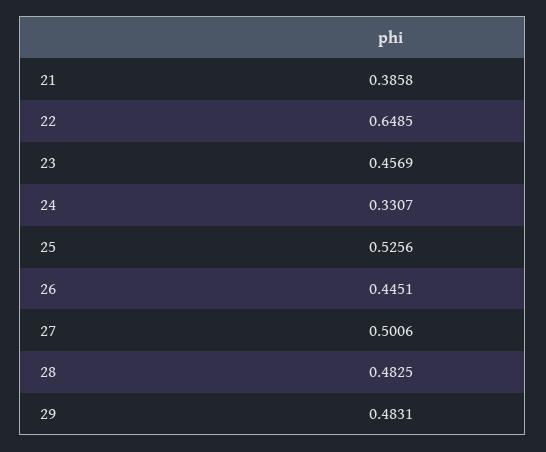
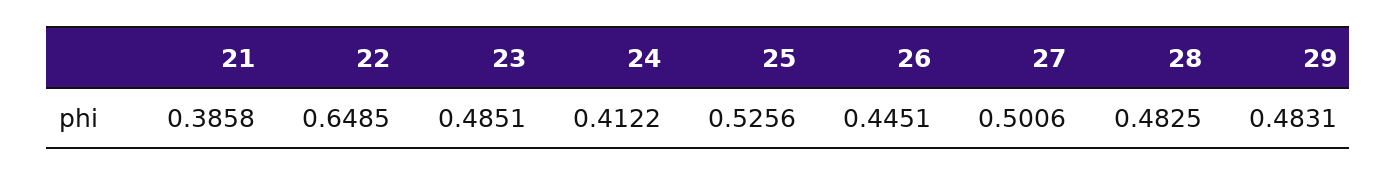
23: 0.4569 -> 0.4851
24: 0.3307 -> 0.4122

